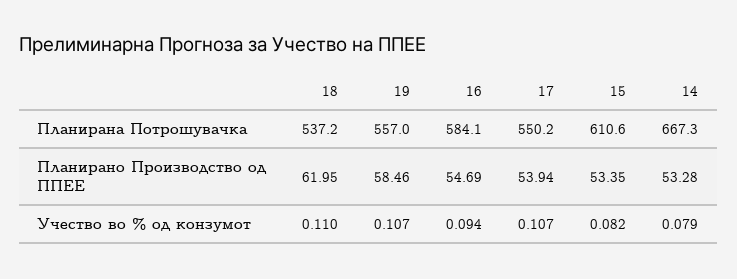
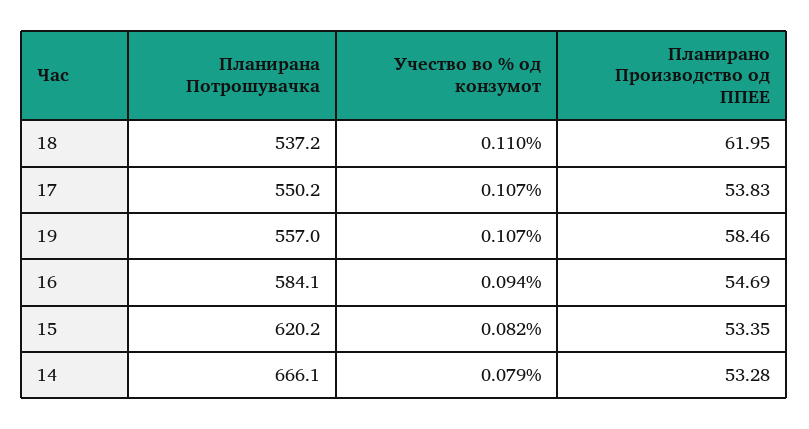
15, Планирана Потрошувачка: 610.6 -> 620.2
14, Планирана Потрошувачка: 667.3 -> 666.1
17, Планирано Производство од ППЕЕ: 53.94 -> 53.83

